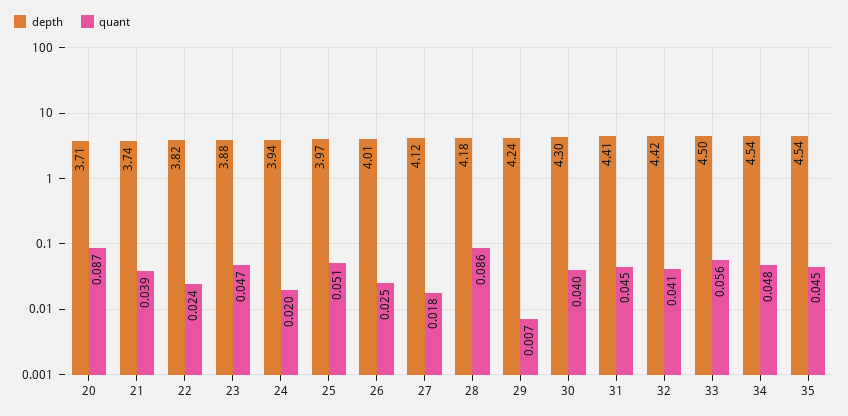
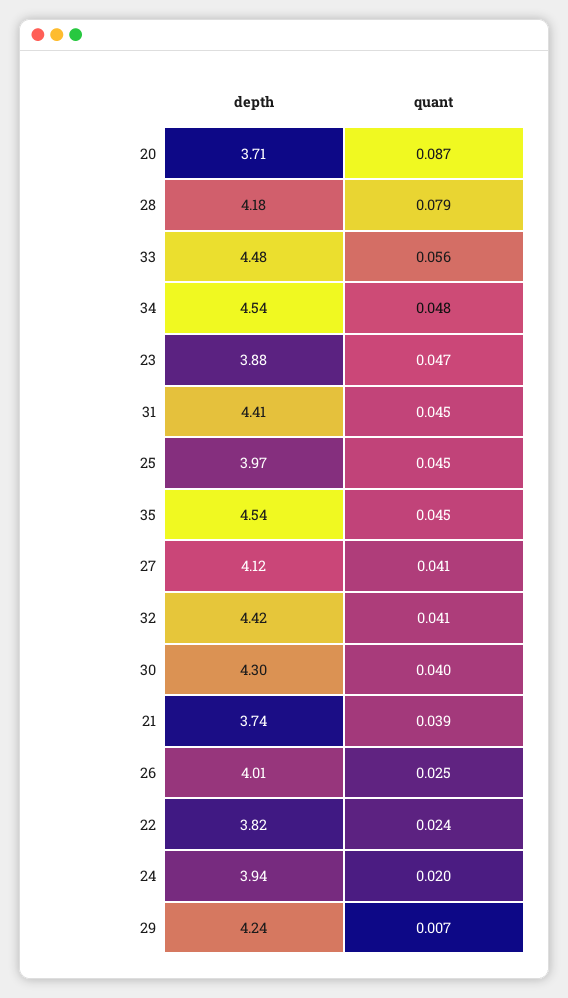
quant, 25: 0.051 -> 0.045
quant, 27: 0.018 -> 0.041
quant, 28: 0.086 -> 0.079
depth, 33: 4.5 -> 4.48

